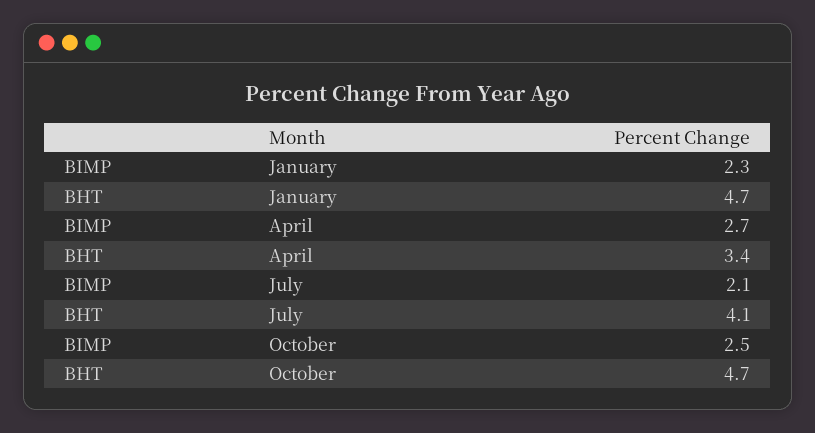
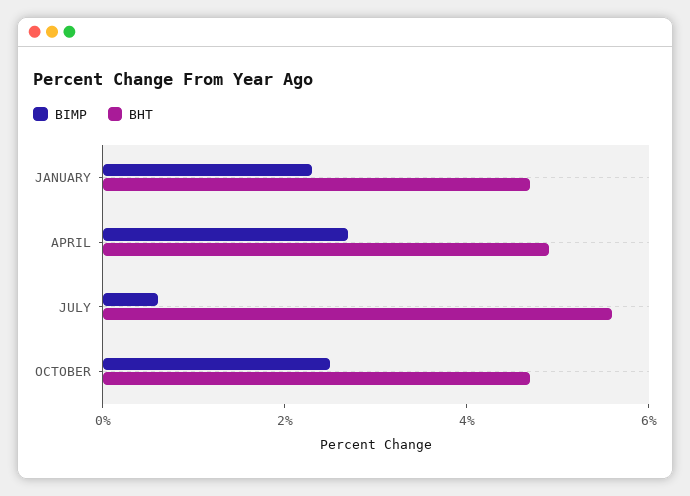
BHT, April: 3.4 -> 5
BIMP, July: 2.1 -> 0.5
BHT, July: 4.1 -> 5.5

